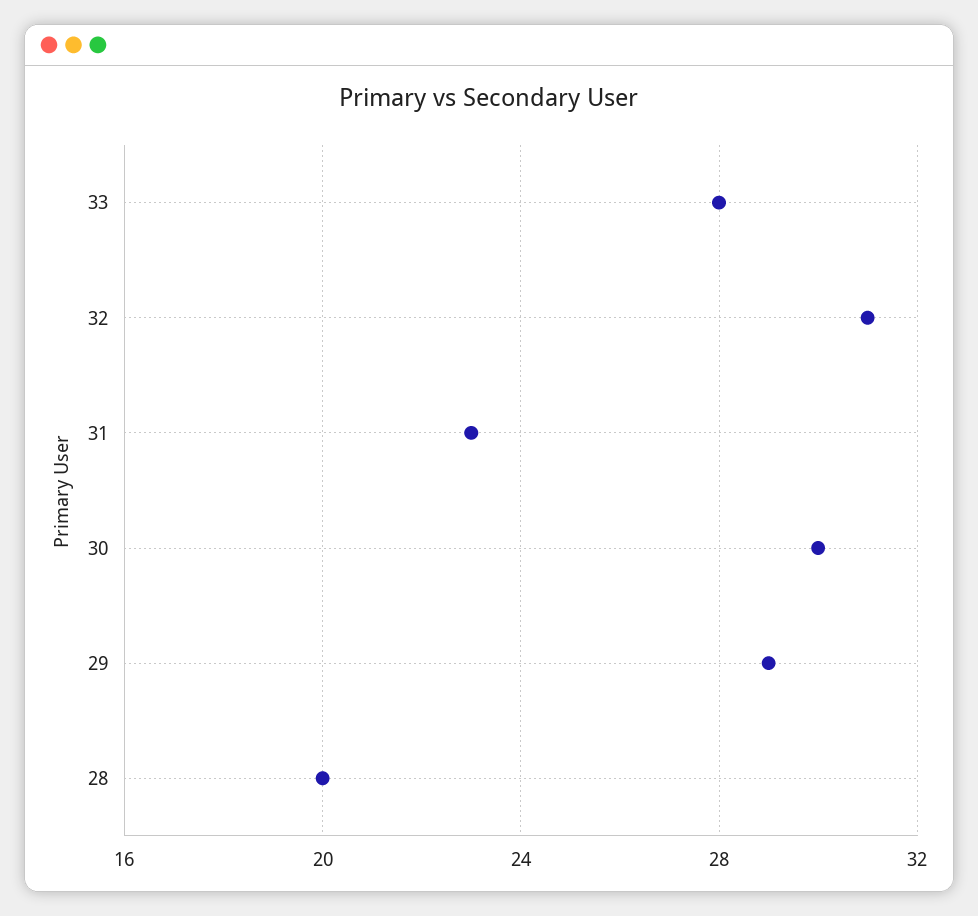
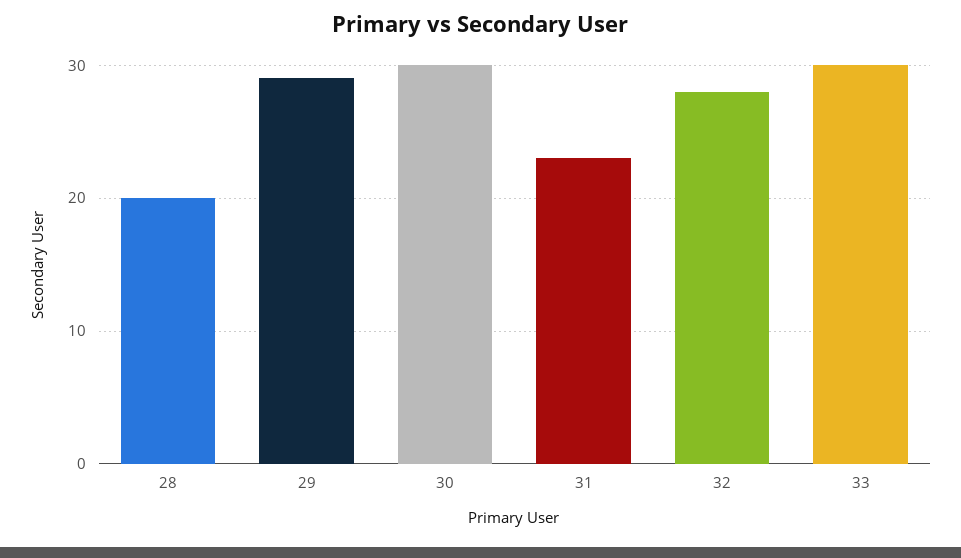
33: 28 -> 30
32: 31 -> 28

